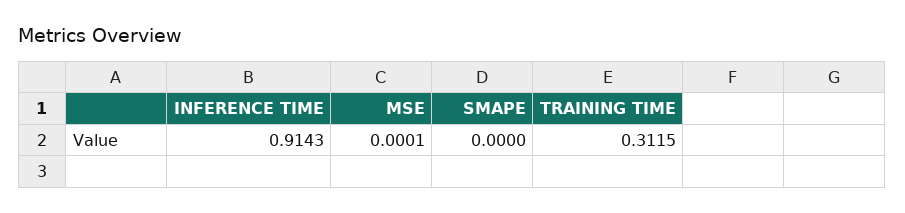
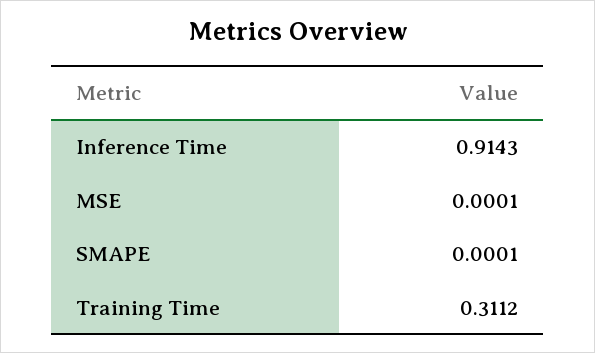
SMAPE: 0 -> 0.0001
TRAINING TIME: 0.3115 -> 0.3112

